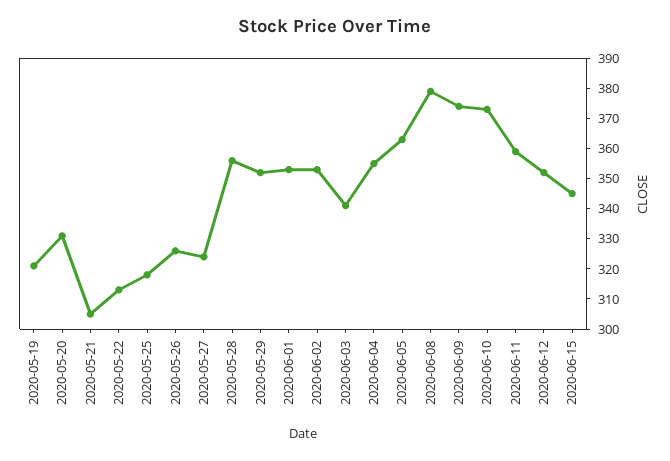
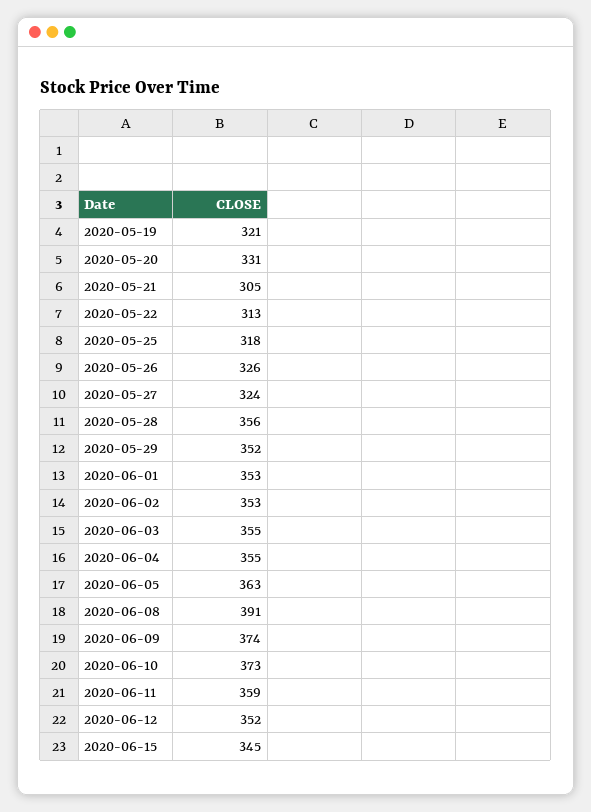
2020-06-03: 340 -> 355
2020-06-08: 380 -> 391

